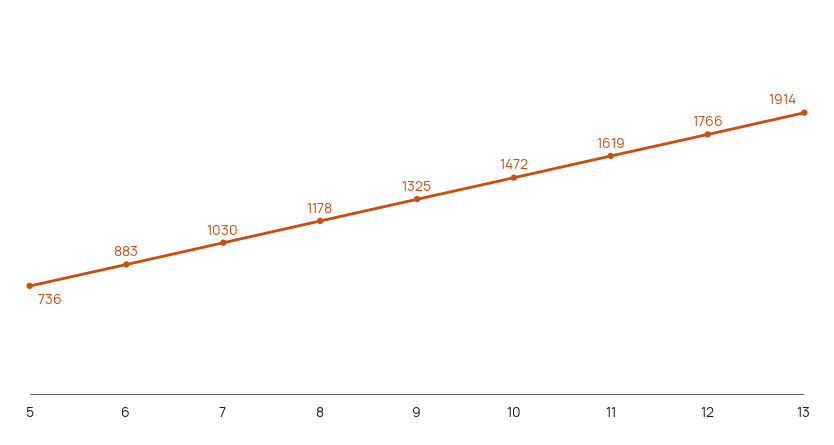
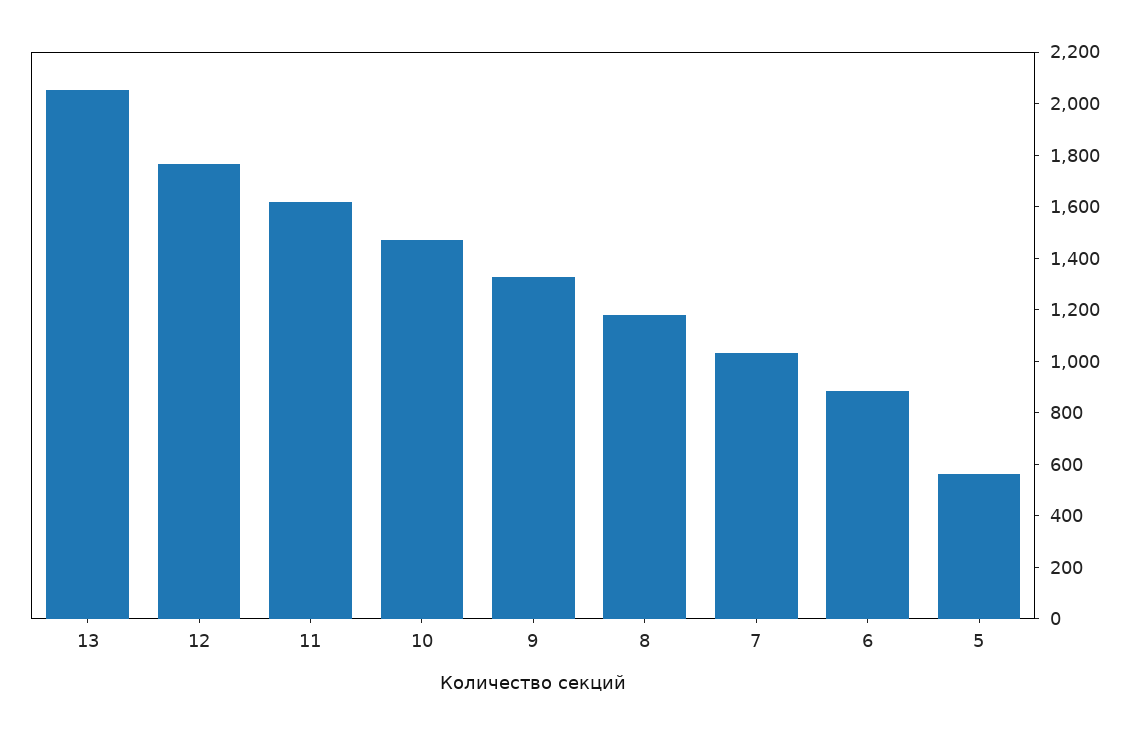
5: 736 -> 550
13: 1914 -> 2050

